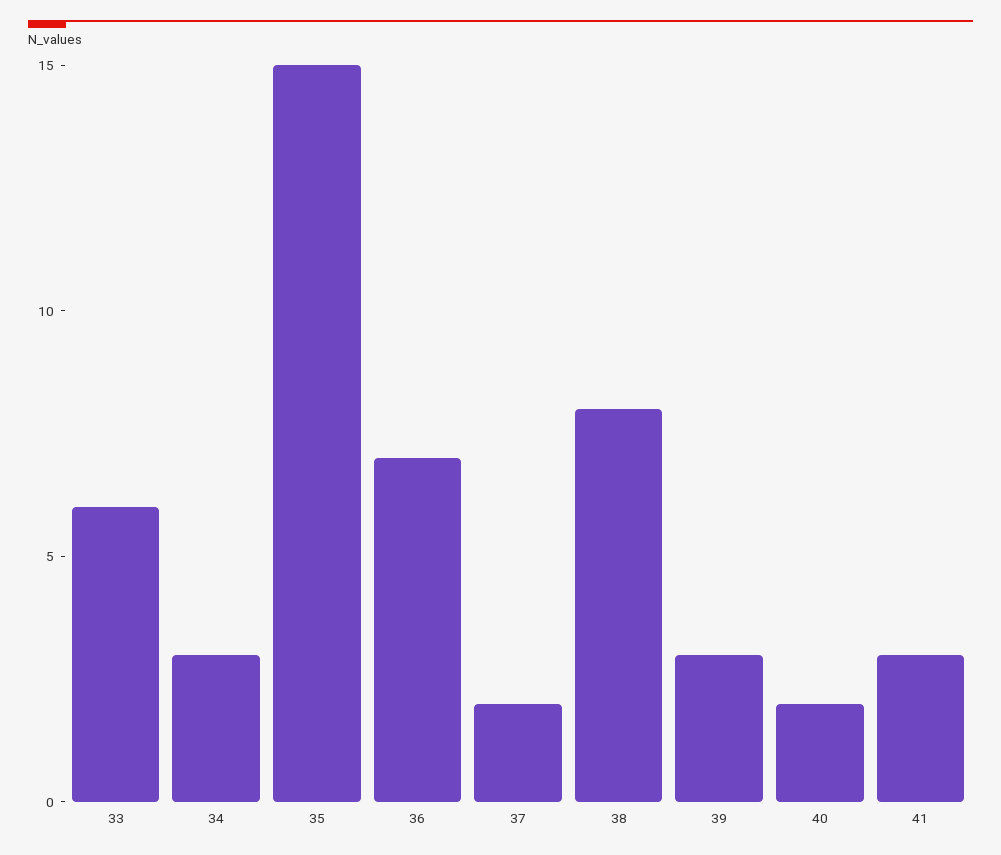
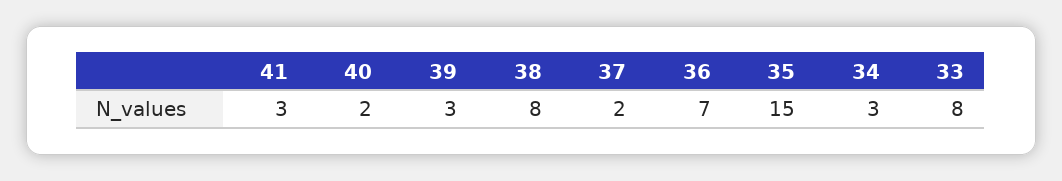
33: 6 -> 8

